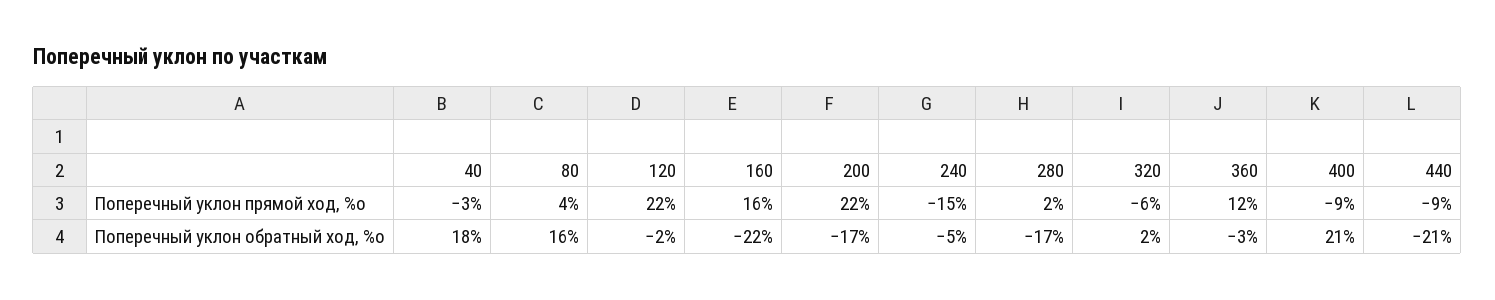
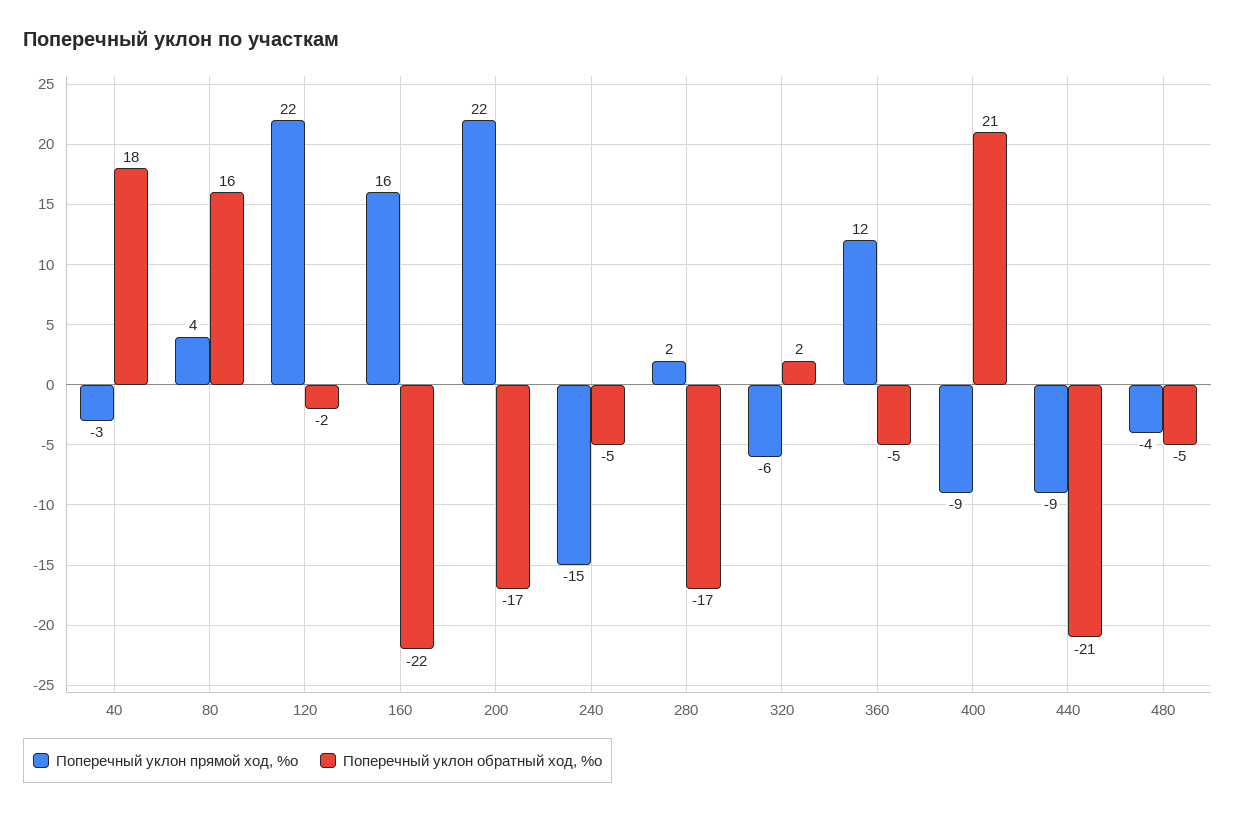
Поперечный уклон обратный ход, %о, 360: -3 -> -5
Поперечный уклон прямой ход, %о, 480: none -> -4
Поперечный уклон обратный ход, %о, 480: none -> -5

